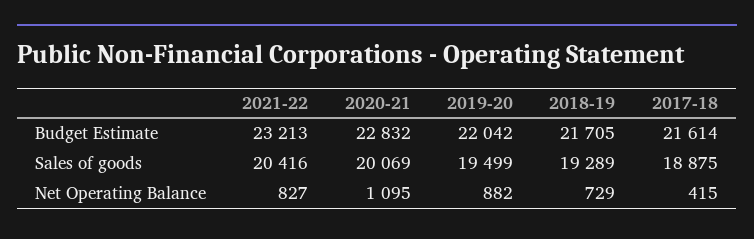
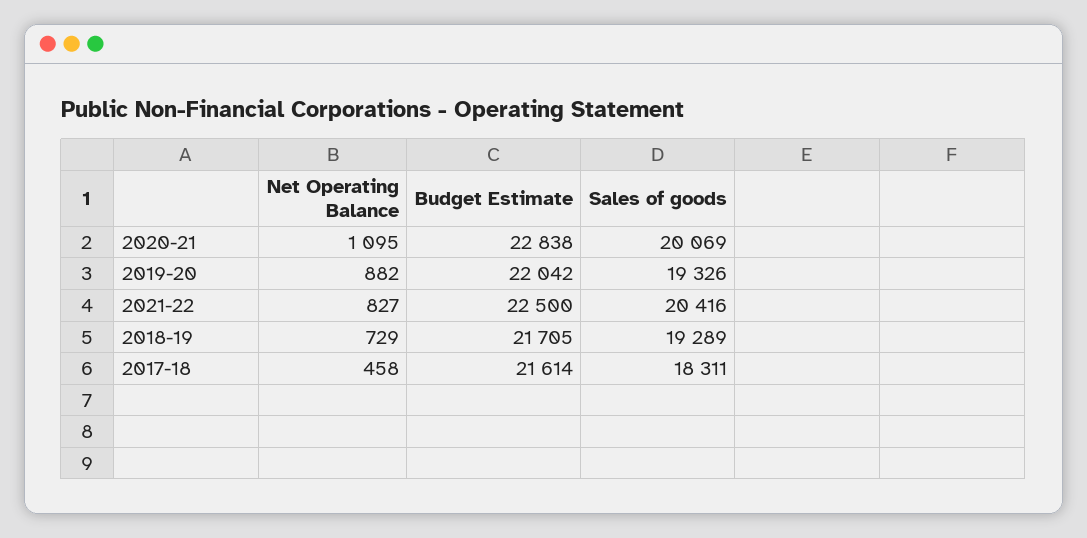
2021-22, Budget Estimate: 23213 -> 22500
2020-21, Budget Estimate: 22832 -> 22838
2019-20, Sales of goods: 19499 -> 19326
2017-18, Sales of goods: 18875 -> 18311
2017-18, Net Operating Balance: 415 -> 458

